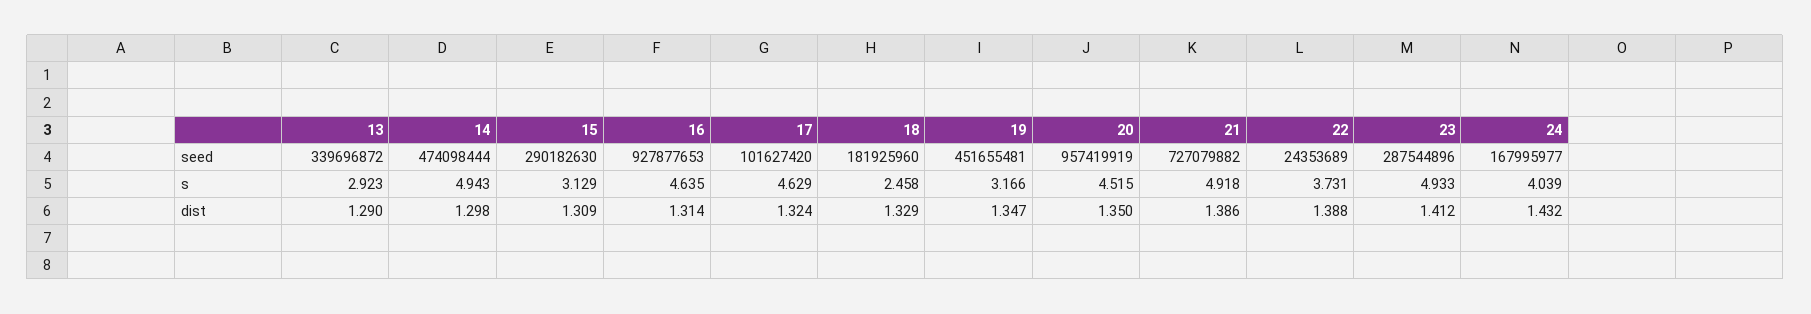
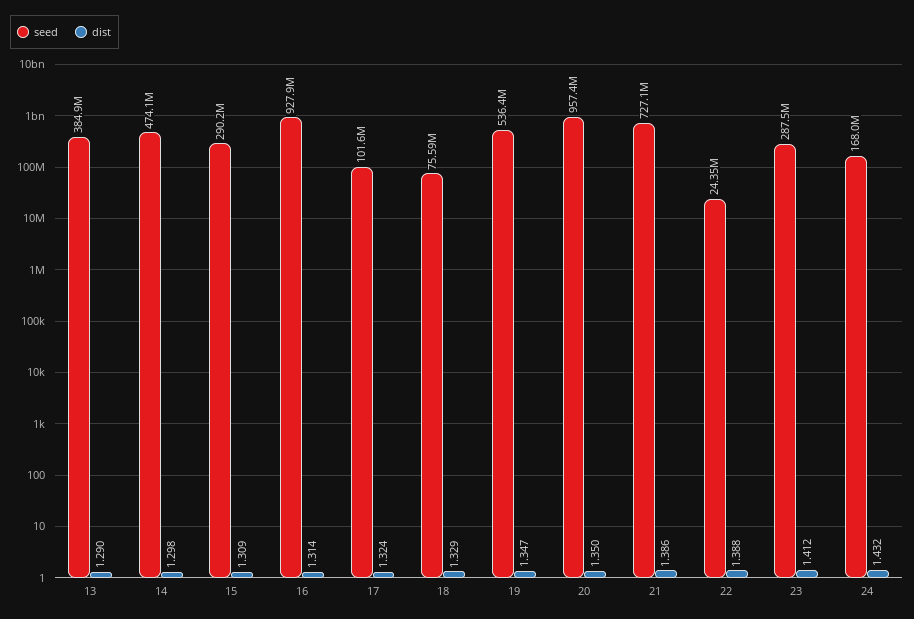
seed, 13: 339696872 -> 384900000
seed, 18: 181925960 -> 75590000
seed, 19: 451655481 -> 536400000
s, 13: 2.923 -> none
s, 14: 4.943 -> none
s, 15: 3.129 -> none
s, 16: 4.635 -> none
s, 17: 4.629 -> none
s, 18: 2.458 -> none
s, 19: 3.166 -> none
s, 20: 4.515 -> none
s, 21: 4.918 -> none
s, 22: 3.731 -> none
s, 23: 4.933 -> none
s, 24: 4.039 -> none

